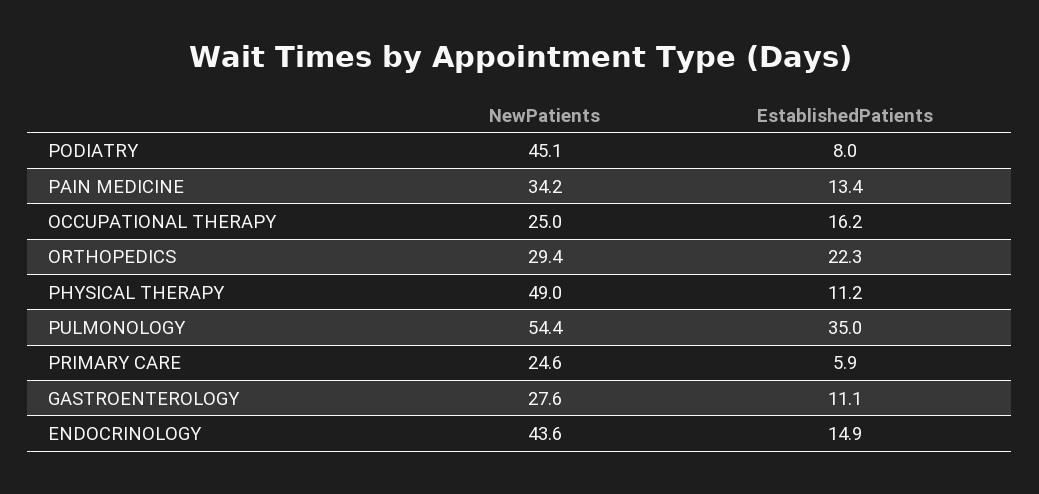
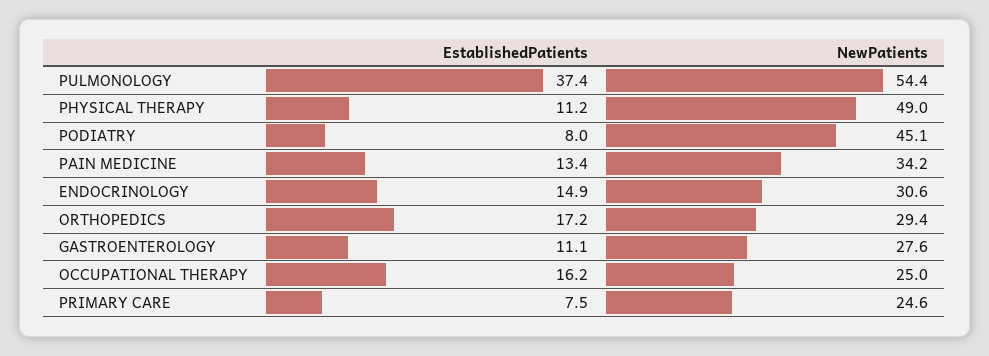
EstablishedPatients, ORTHOPEDICS: 22.3 -> 17.2
EstablishedPatients, PULMONOLOGY: 35 -> 37.4
EstablishedPatients, PRIMARY CARE: 5.9 -> 7.5
NewPatients, ENDOCRINOLOGY: 43.6 -> 30.6

